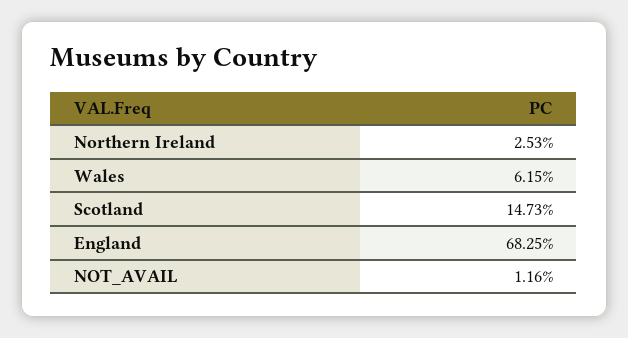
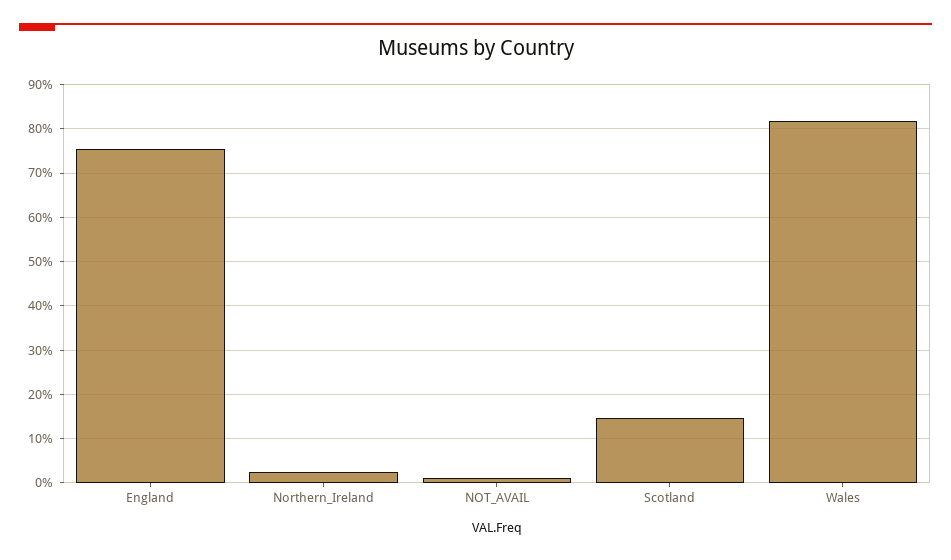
Wales: 6.15 -> 82
England: 68.25 -> 76

